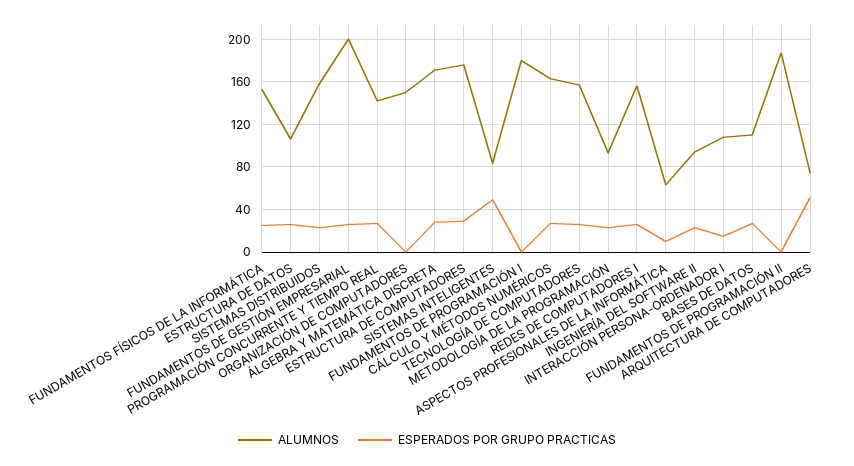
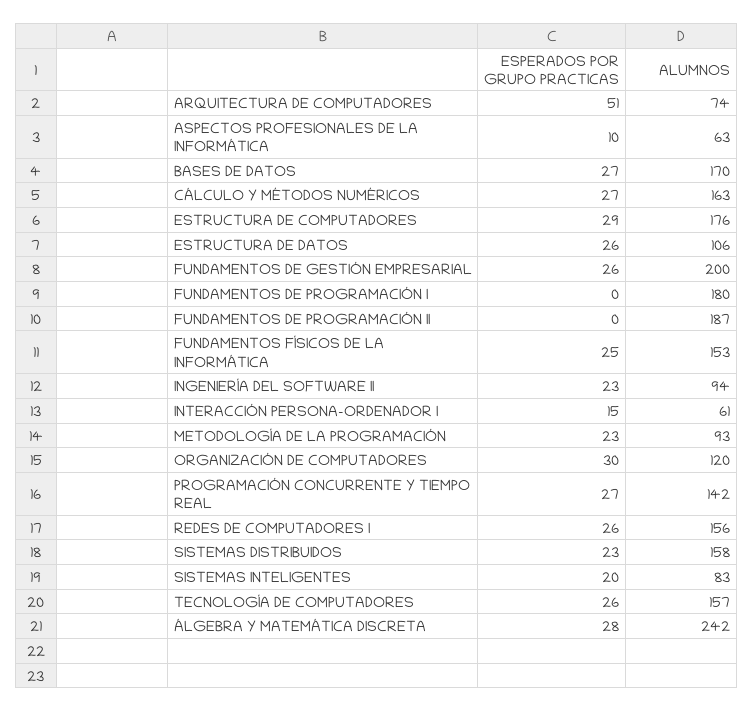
ALUMNOS, ORGANIZACIÓN DE COMPUTADORES: 150 -> 120
ESPERADOS POR GRUPO PRACTICAS, ORGANIZACIÓN DE COMPUTADORES: 0 -> 30
ALUMNOS, ÁLGEBRA Y MATEMÁTICA DISCRETA: 170 -> 242
ESPERADOS POR GRUPO PRACTICAS, SISTEMAS INTELIGENTES: 50 -> 20
ALUMNOS, INTERACCIÓN PERSONA-ORDENADOR I: 110 -> 61
ALUMNOS, BASES DE DATOS: 110 -> 170

